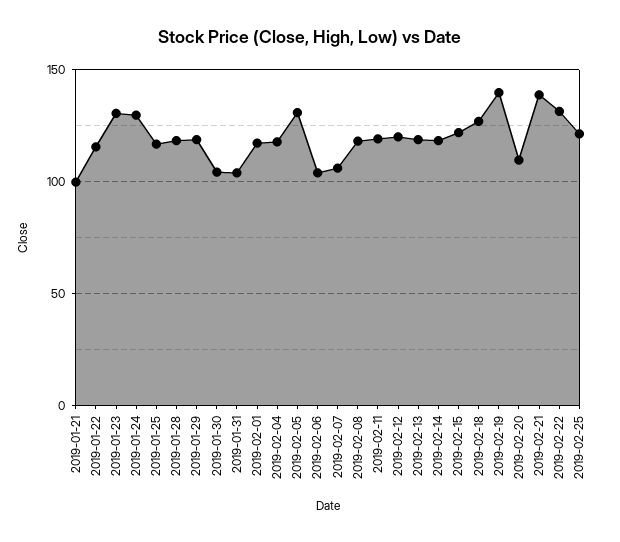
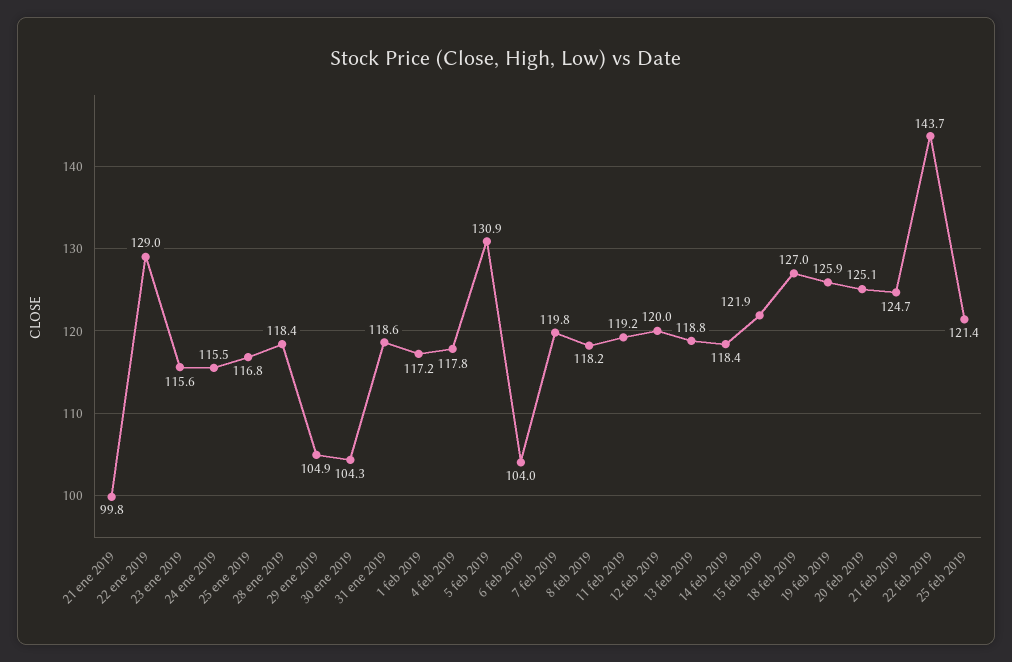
2019-01-22: 115 -> 129
2019-01-23: 130 -> 115.6
2019-01-24: 130 -> 115.5
2019-01-29: 120 -> 104.9
2019-01-31: 105 -> 118.6
2019-02-07: 105 -> 119.8
2019-02-19: 140 -> 125.9
2019-02-20: 110 -> 125.1
2019-02-21: 140 -> 124.7
2019-02-22: 130 -> 143.7

